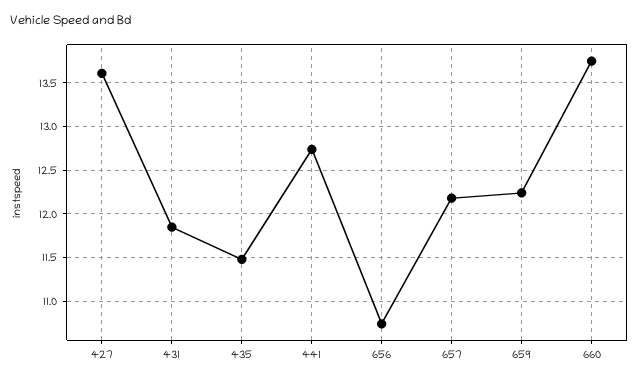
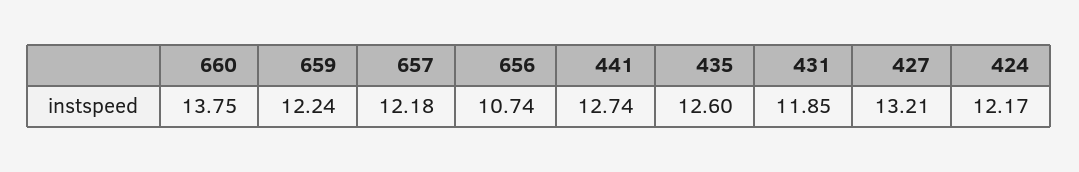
427: 13.6 -> 13.21
435: 11.5 -> 12.6
424: none -> 12.17

